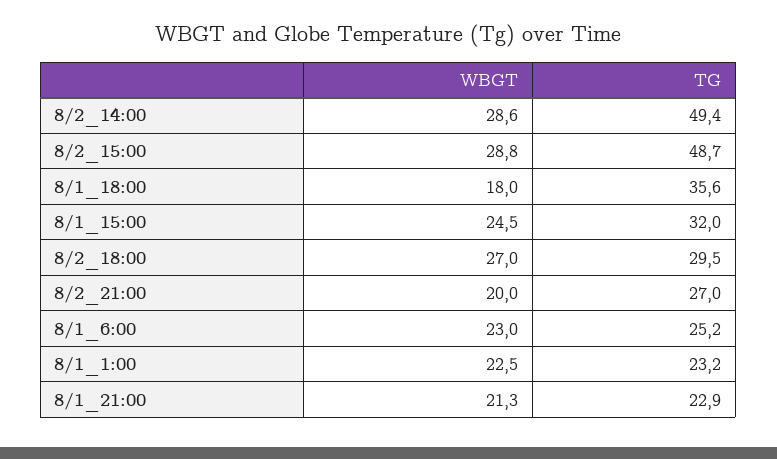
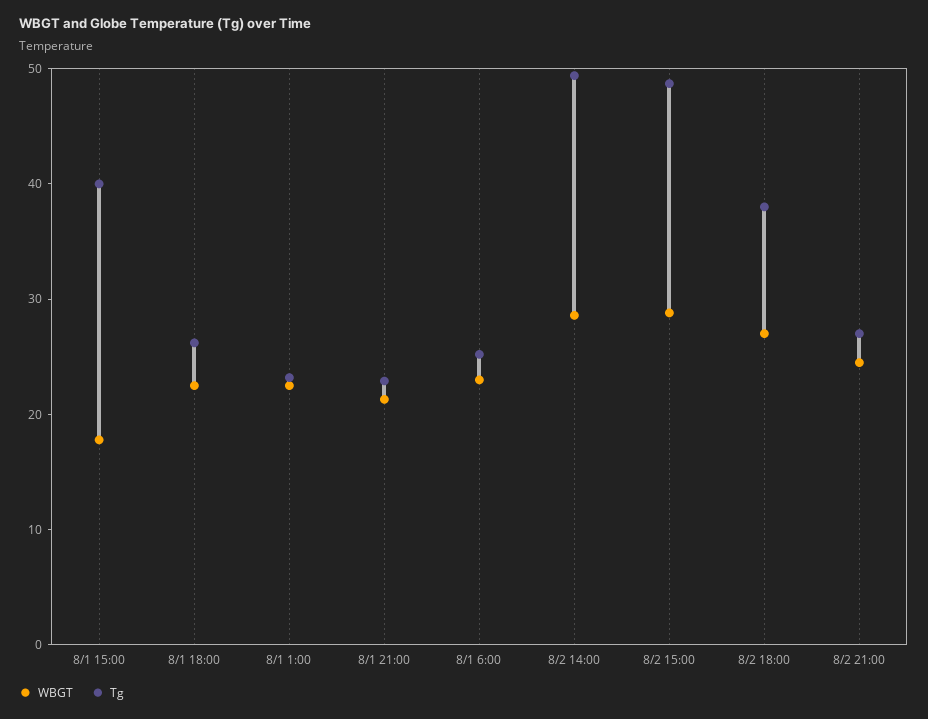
WBGT, 8/1_18:00: 18 -> 22
TG, 8/1_18:00: 35.6 -> 26
WBGT, 8/1_15:00: 24.5 -> 18
TG, 8/1_15:00: 32 -> 40
TG, 8/2_18:00: 29.5 -> 38
WBGT, 8/2_21:00: 20 -> 24

